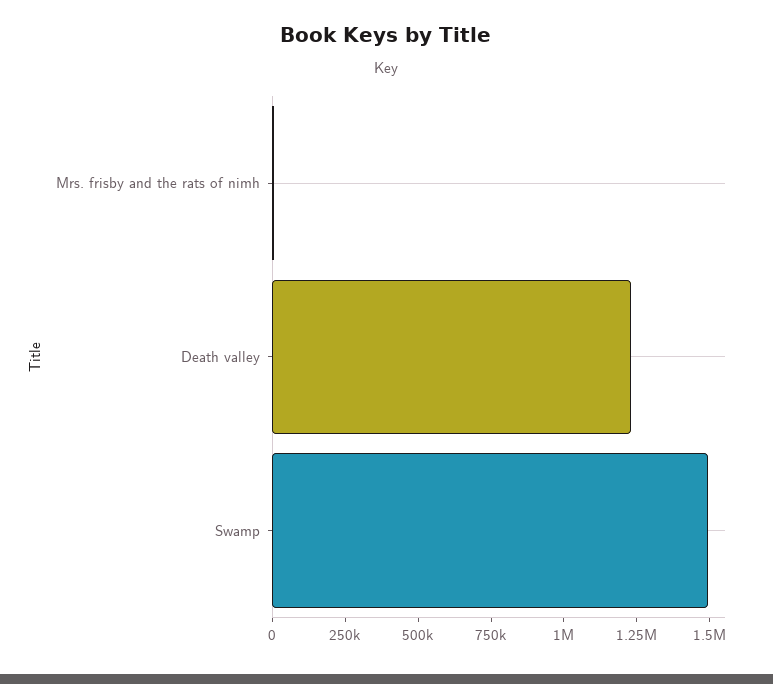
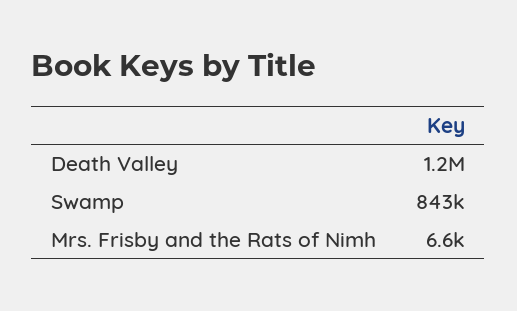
Swamp: 1500000 -> 843000

